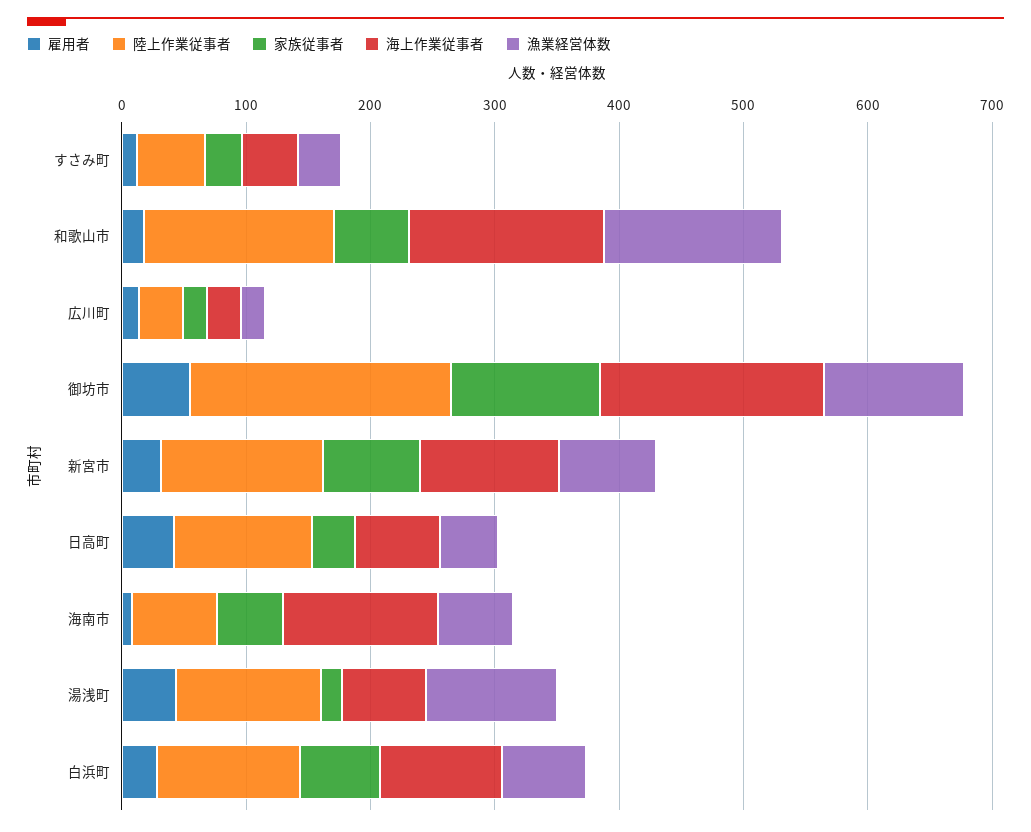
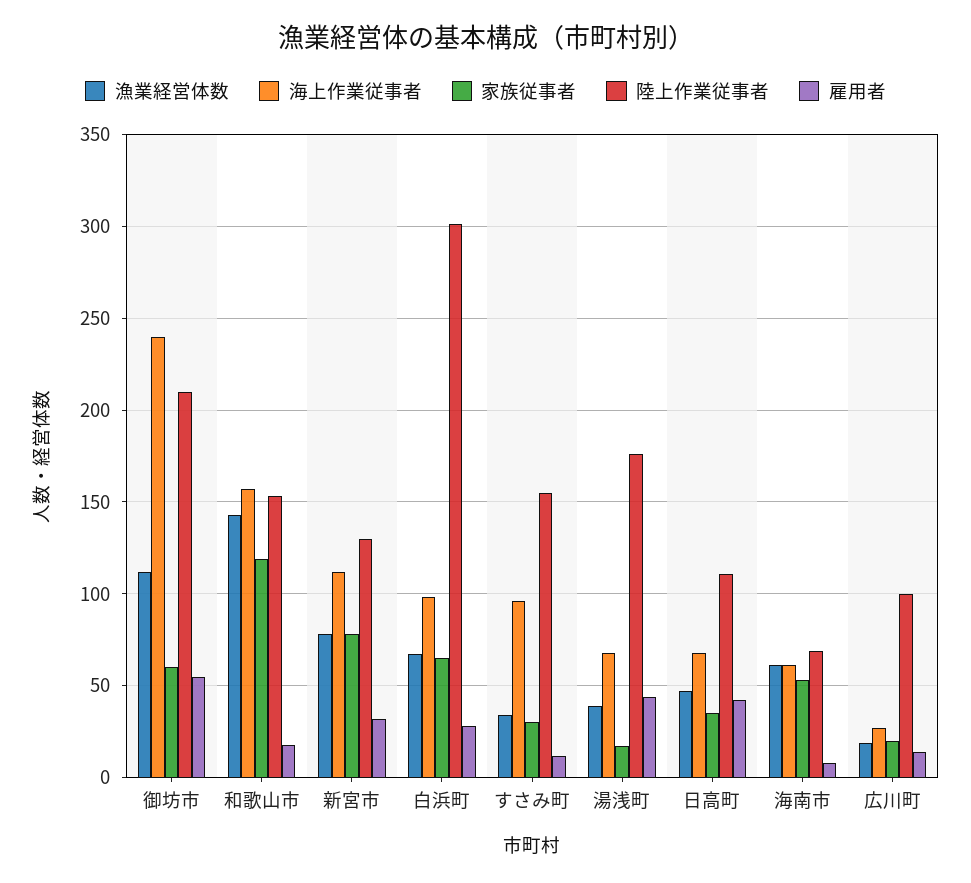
陸上作業従事者, すさみ町: 60 -> 155
海上作業従事者, すさみ町: 40 -> 95
家族従事者, 和歌山市: 60 -> 120
陸上作業従事者, 広川町: 40 -> 100
家族従事者, 御坊市: 120 -> 60
海上作業従事者, 御坊市: 180 -> 240
海上作業従事者, 海南市: 120 -> 60
陸上作業従事者, 湯浅町: 120 -> 175
漁業経営体数, 湯浅町: 100 -> 40
陸上作業従事者, 白浜町: 120 -> 300

